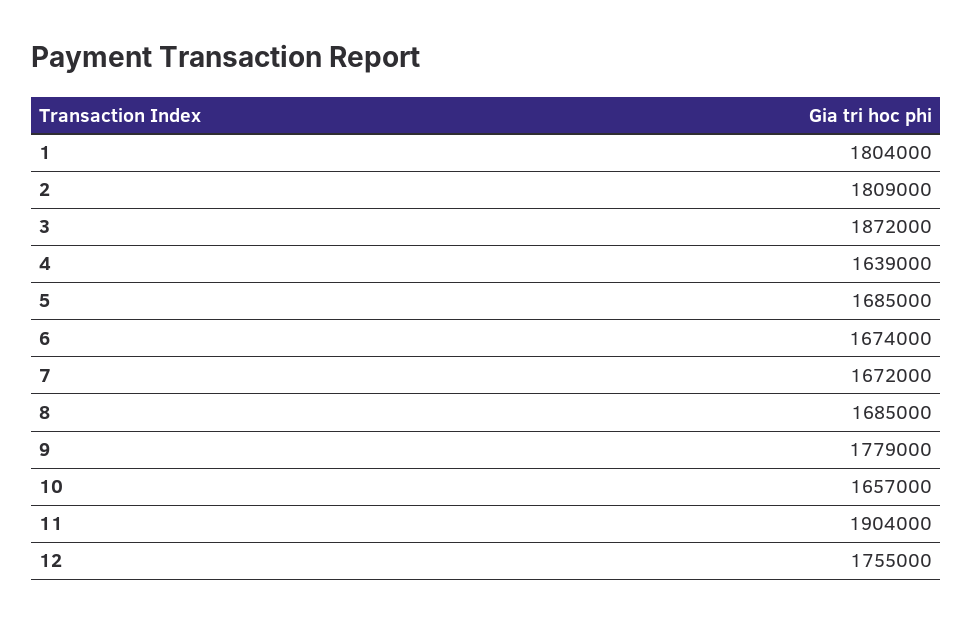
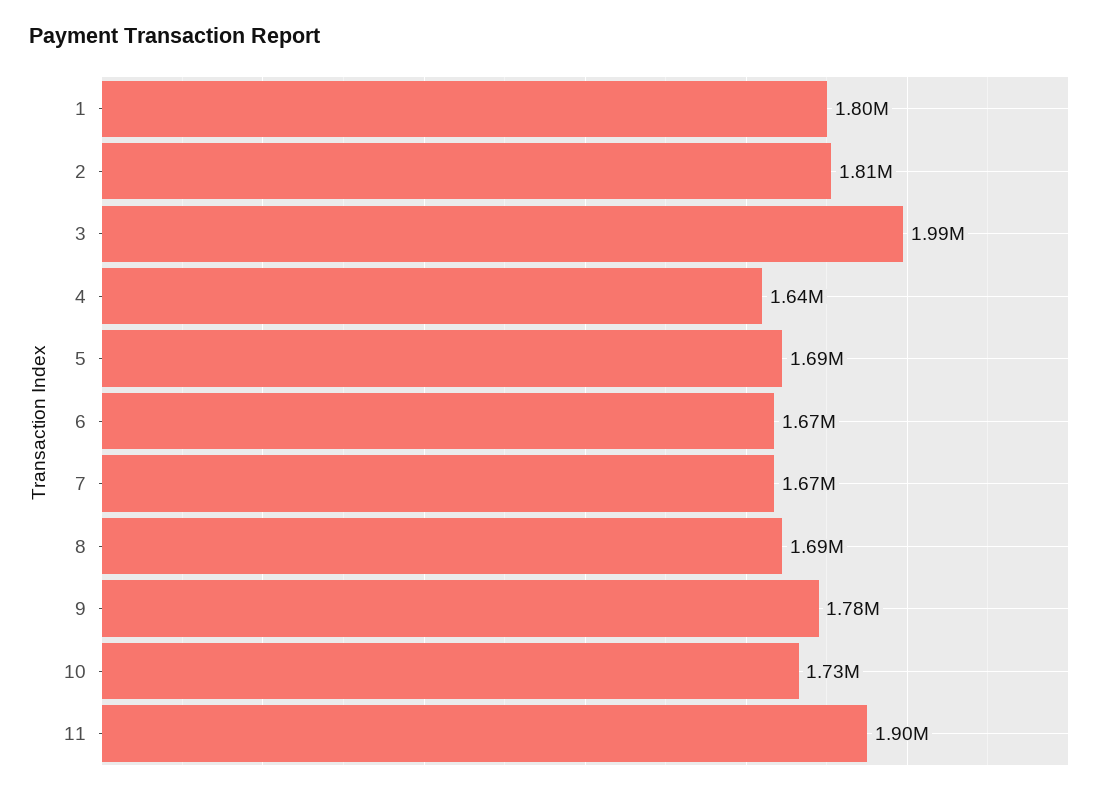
3: 1872000 -> 1990000
10: 1657000 -> 1730000
12: 1755000 -> none

